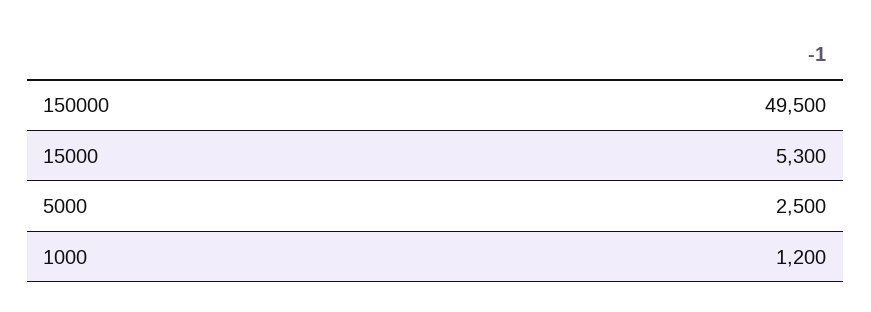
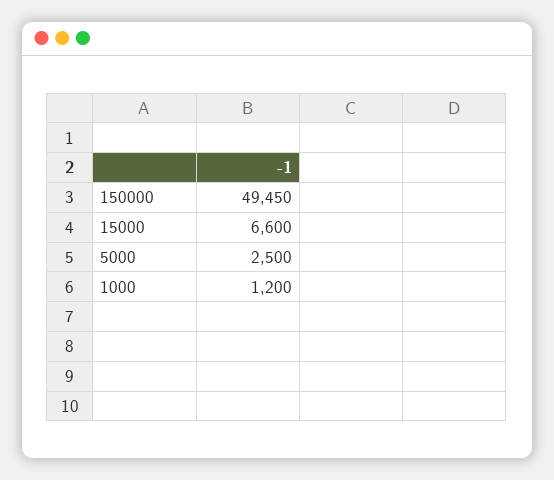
150000: 49500 -> 49450
15000: 5300 -> 6600

